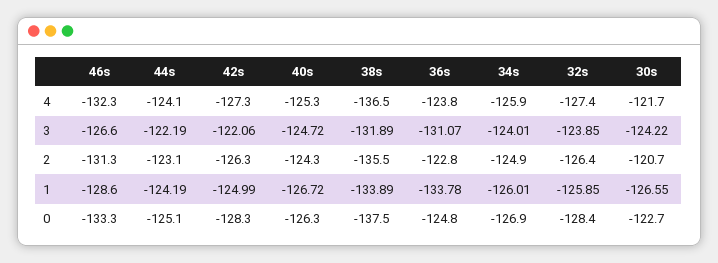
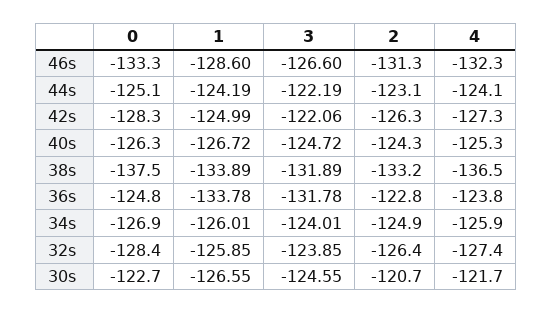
36s, 3: -131.07 -> -131.78
30s, 3: -124.22 -> -124.55
38s, 2: -135.5 -> -133.2

